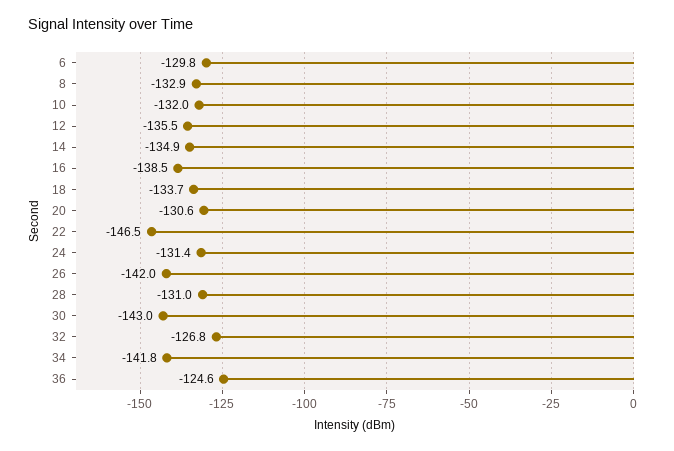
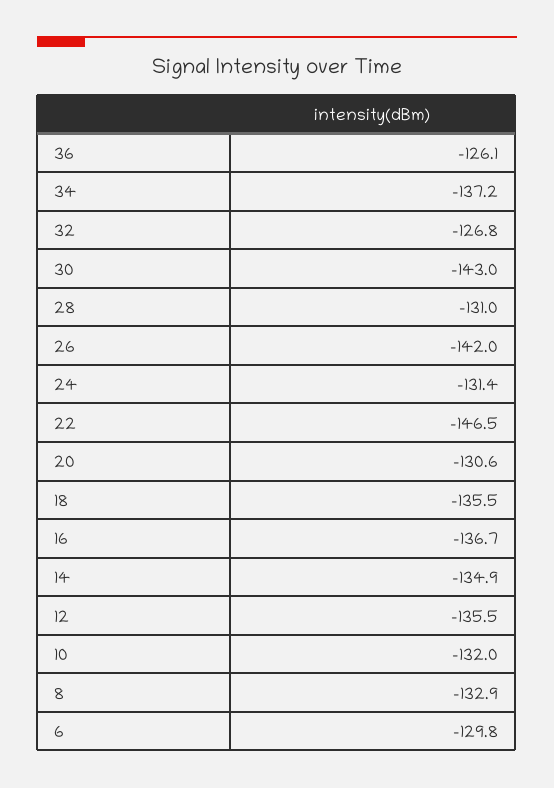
16: -138.5 -> -136.7
18: -133.7 -> -135.5
34: -141.8 -> -137.2
36: -124.6 -> -126.1

